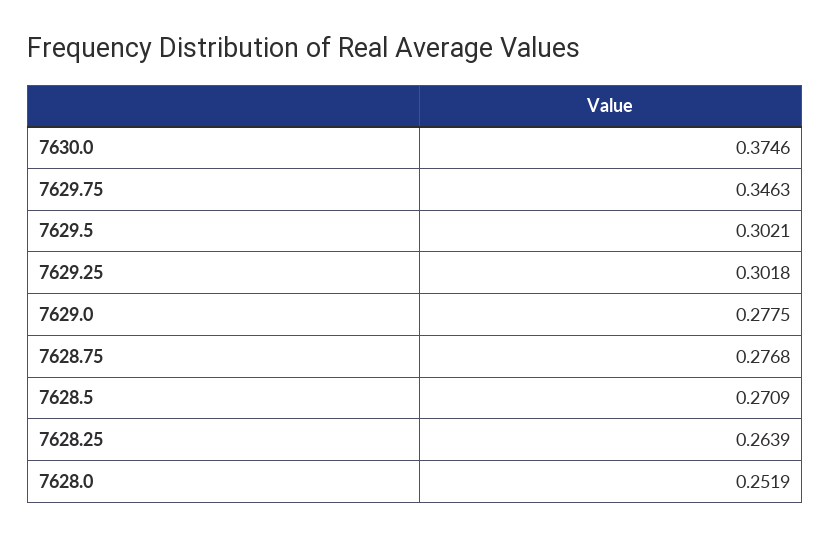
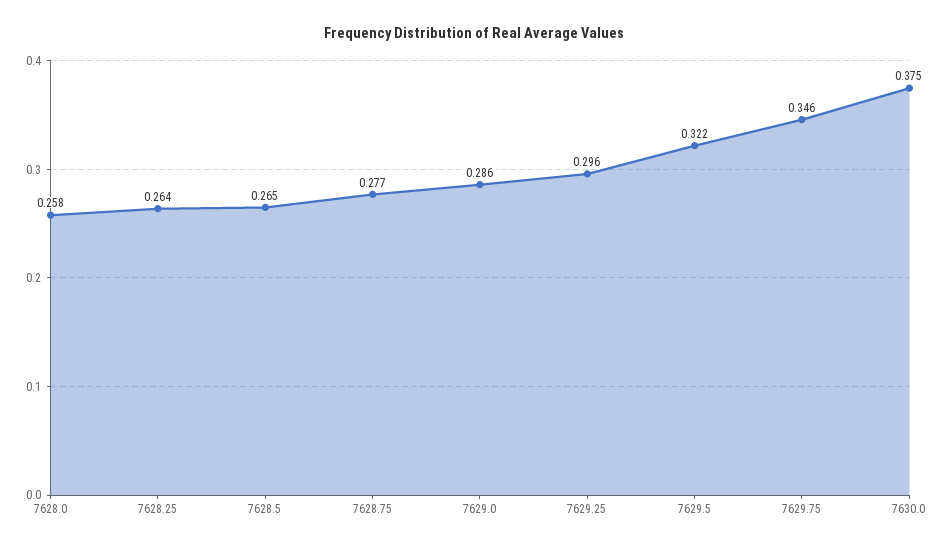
7629.5: 0.3021 -> 0.322
7629.25: 0.3018 -> 0.296
7629.0: 0.2775 -> 0.286
7628.5: 0.2709 -> 0.265
7628.0: 0.2519 -> 0.258

